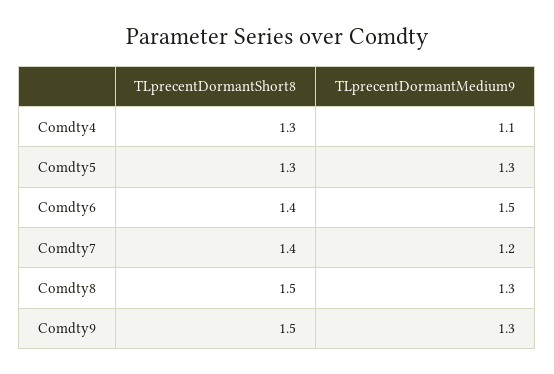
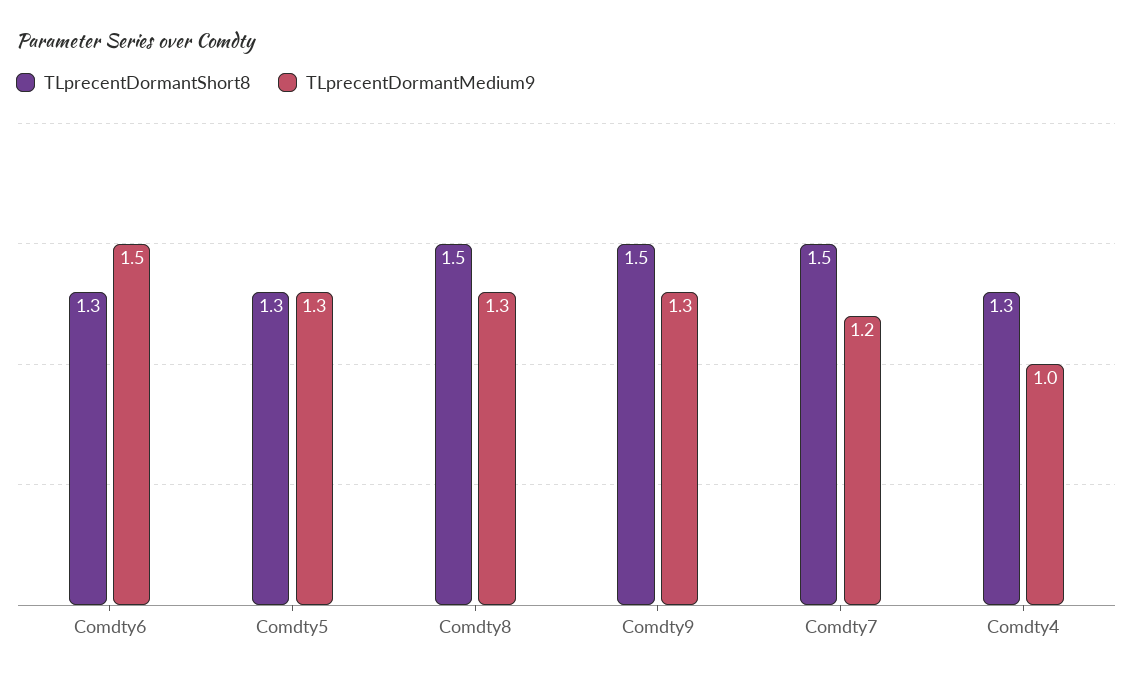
TLprecentDormantMedium9, Comdty4: 1.1 -> 1
TLprecentDormantShort8, Comdty6: 1.4 -> 1.3
TLprecentDormantShort8, Comdty7: 1.4 -> 1.5

